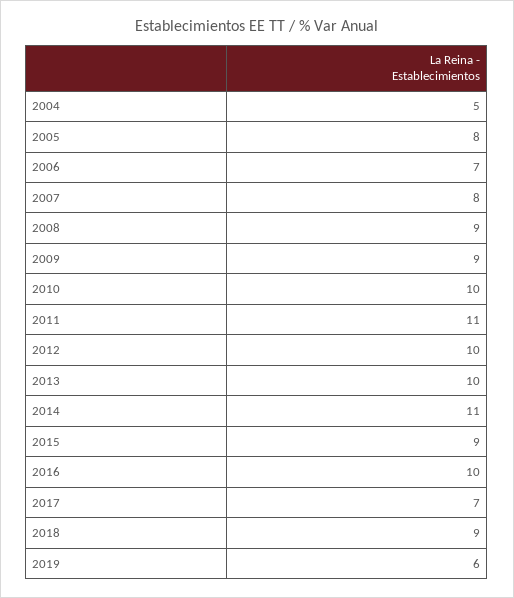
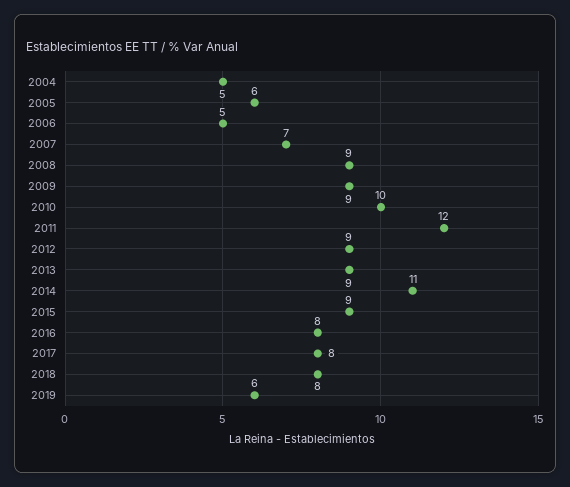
2005: 8 -> 6
2006: 7 -> 5
2007: 8 -> 7
2011: 11 -> 12
2012: 10 -> 9
2013: 10 -> 9
2016: 10 -> 8
2017: 7 -> 8
2018: 9 -> 8

